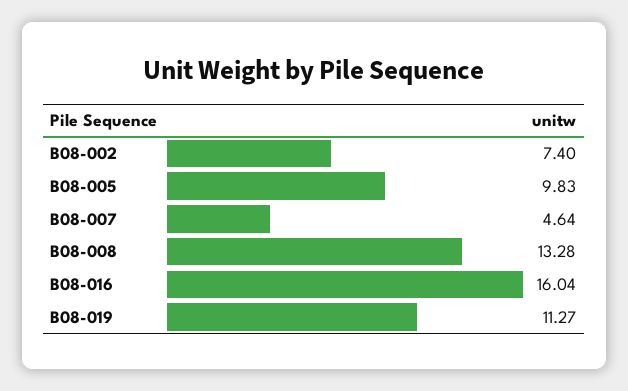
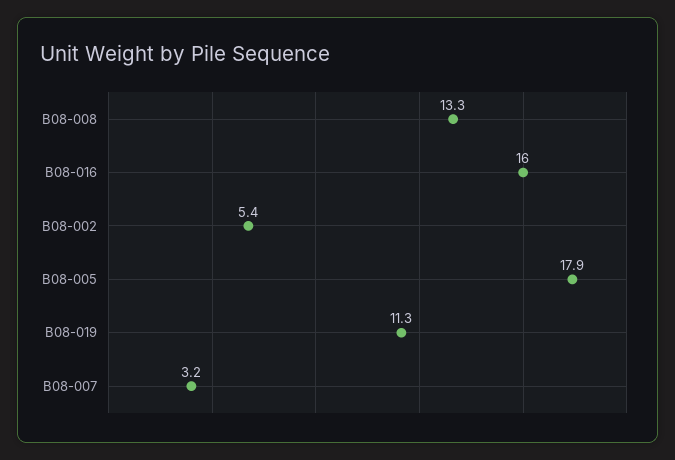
B08-002: 7.4 -> 5.4
B08-005: 9.83 -> 17.9
B08-007: 4.64 -> 3.2

